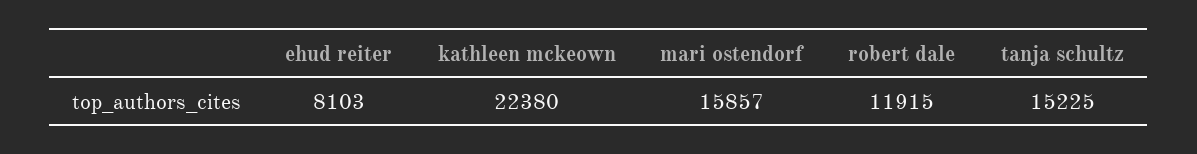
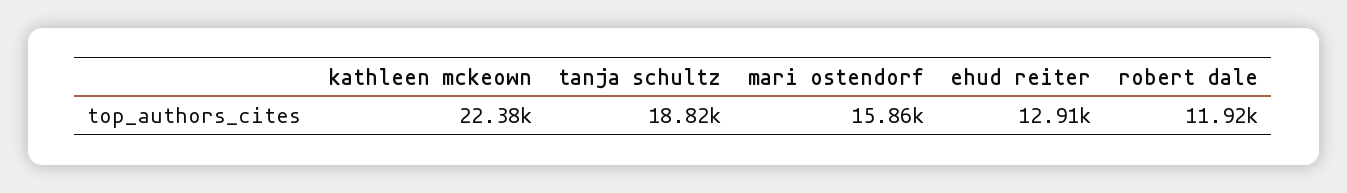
ehud reiter: 8103 -> 12910
tanja schultz: 15225 -> 18820

